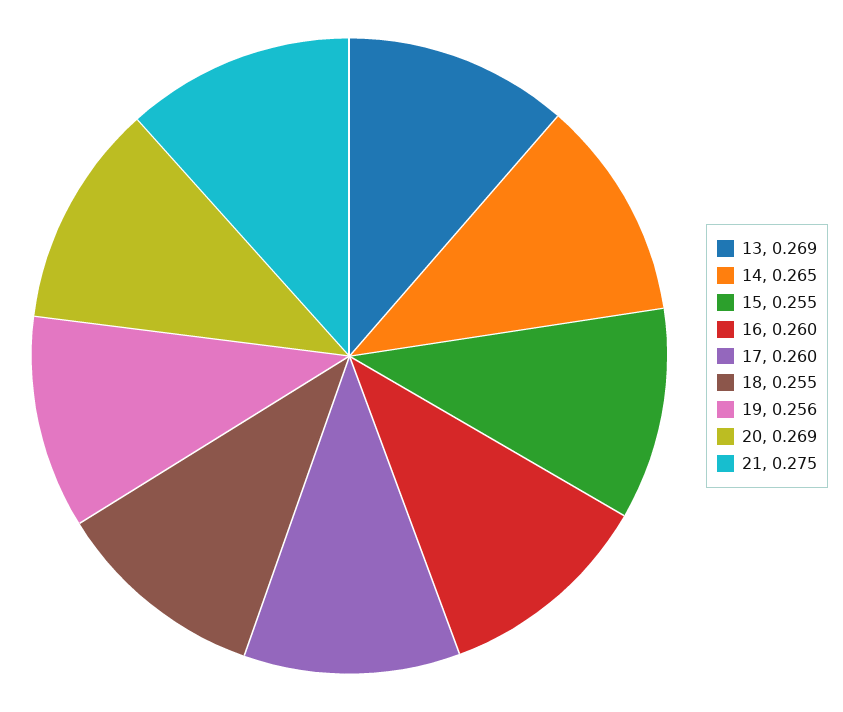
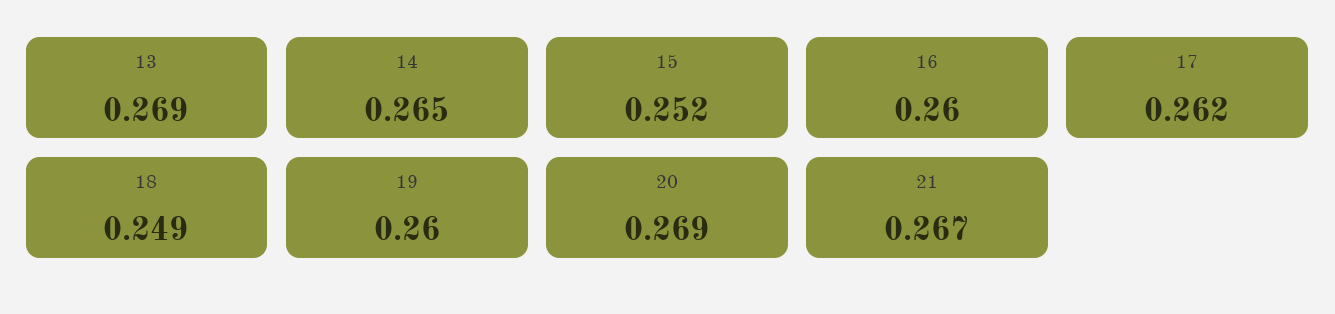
15: 0.255 -> 0.252
17: 0.26 -> 0.262
18: 0.255 -> 0.249
19: 0.256 -> 0.26
21: 0.275 -> 0.267

